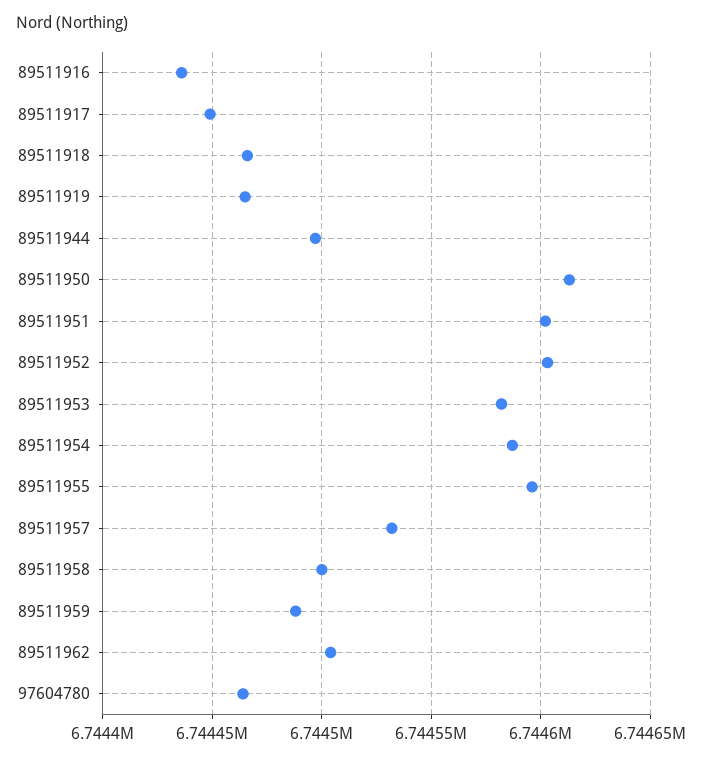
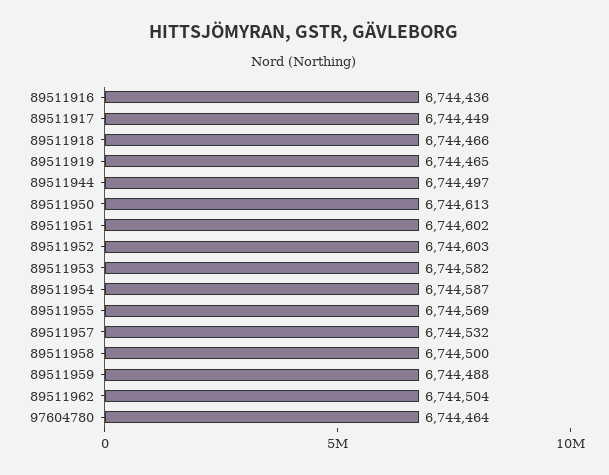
89511955: 6744595 -> 6744569

